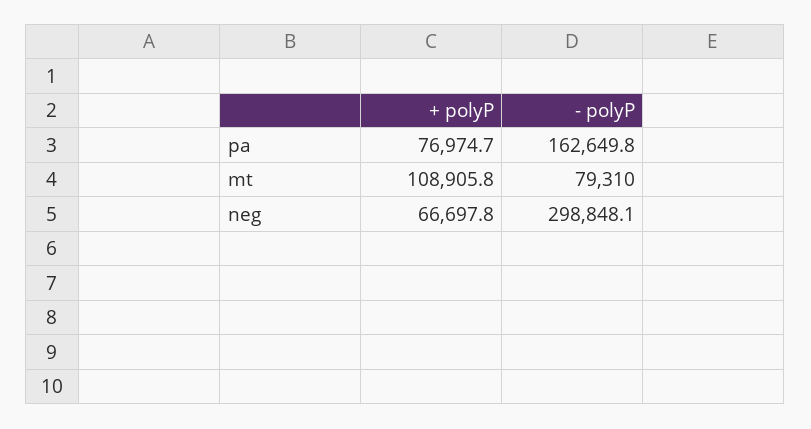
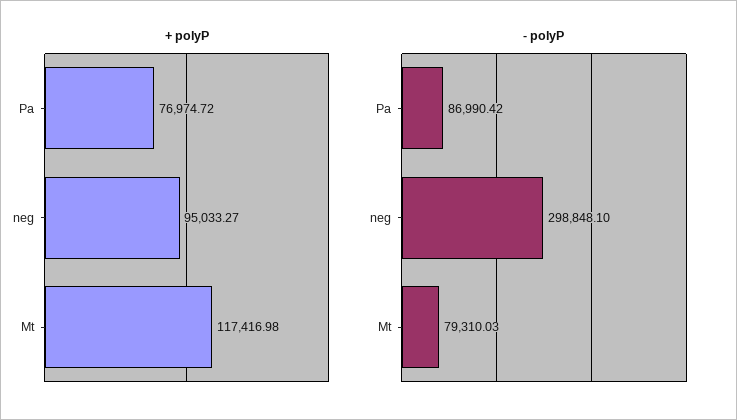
- polyP, pa: 162649.8 -> 86990.42
+ polyP, mt: 108905.8 -> 117416.98
+ polyP, neg: 66697.8 -> 95033.27

